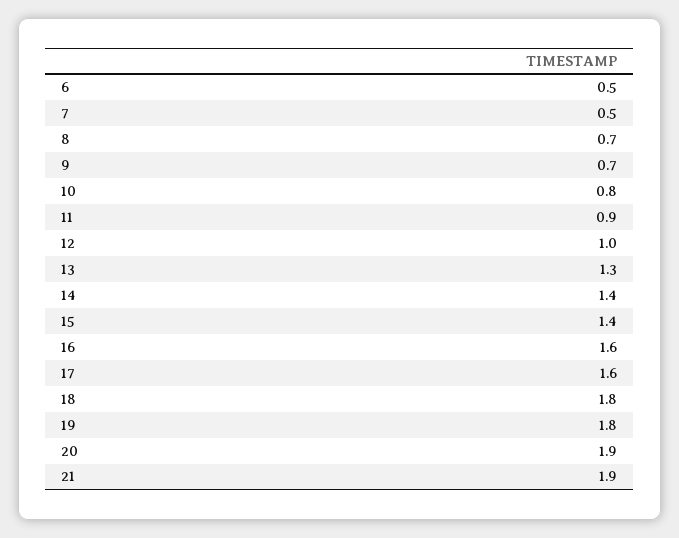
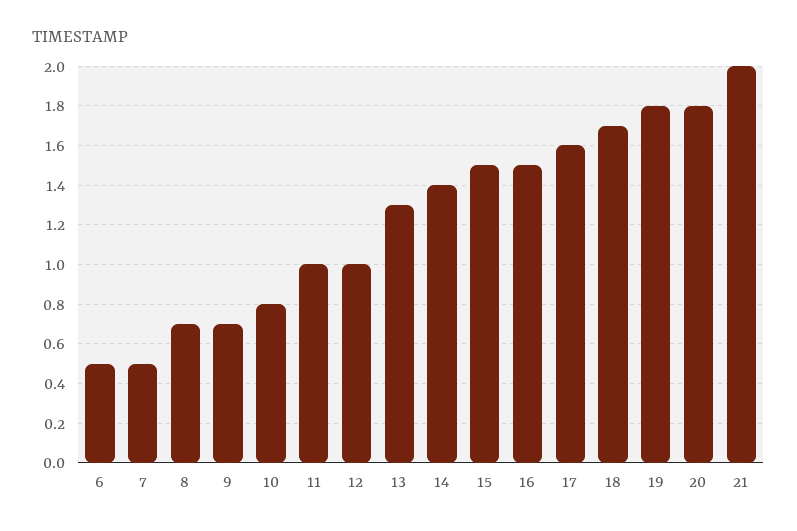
11: 0.9 -> 1
15: 1.4 -> 1.5
16: 1.6 -> 1.5
18: 1.8 -> 1.7
20: 1.9 -> 1.8
21: 1.9 -> 2

